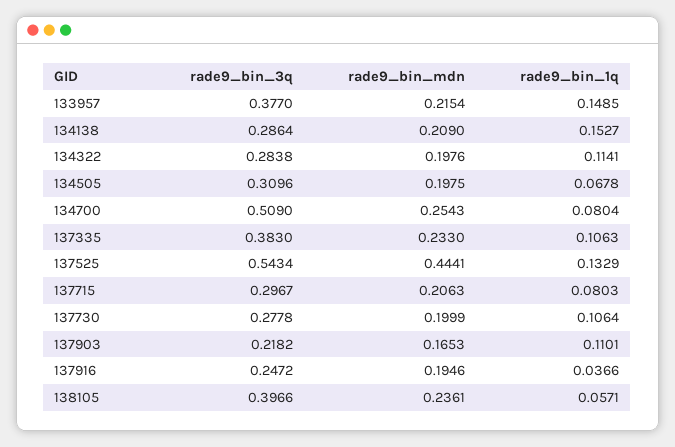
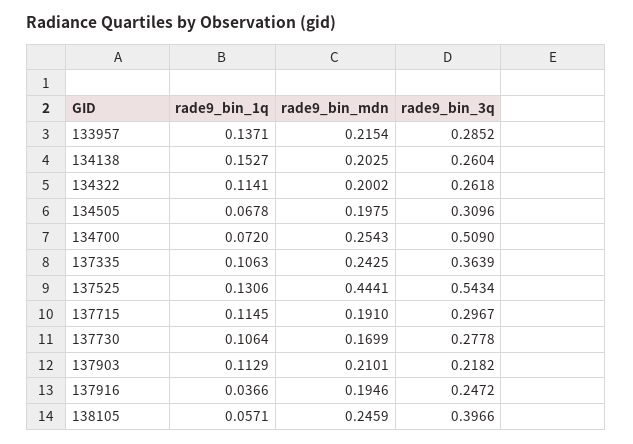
rade9_bin_3q, 133957: 0.377 -> 0.2852
rade9_bin_1q, 133957: 0.1485 -> 0.1371
rade9_bin_3q, 134138: 0.2864 -> 0.2604
rade9_bin_mdn, 134138: 0.209 -> 0.2025
rade9_bin_3q, 134322: 0.2838 -> 0.2618
rade9_bin_mdn, 134322: 0.1976 -> 0.2002
rade9_bin_1q, 134700: 0.0804 -> 0.072
rade9_bin_3q, 137335: 0.383 -> 0.3639
rade9_bin_mdn, 137335: 0.233 -> 0.2425
rade9_bin_1q, 137525: 0.1329 -> 0.1306
rade9_bin_mdn, 137715: 0.2063 -> 0.191
rade9_bin_1q, 137715: 0.0803 -> 0.1145
rade9_bin_mdn, 137730: 0.1999 -> 0.1699
rade9_bin_mdn, 137903: 0.1653 -> 0.2101
rade9_bin_1q, 137903: 0.1101 -> 0.1129
rade9_bin_mdn, 138105: 0.2361 -> 0.2459

